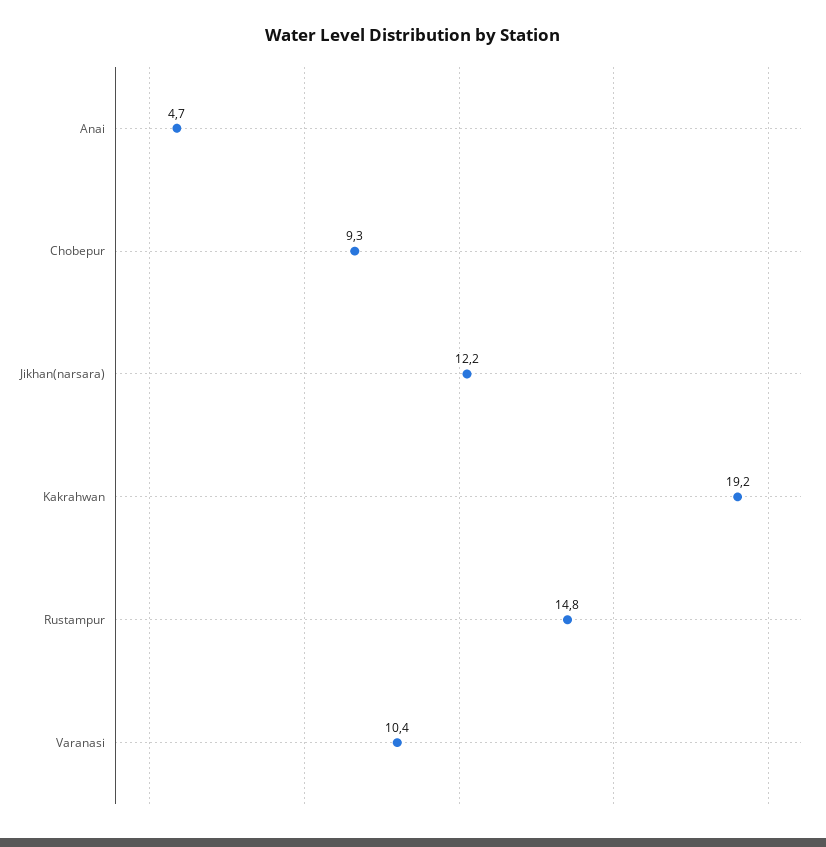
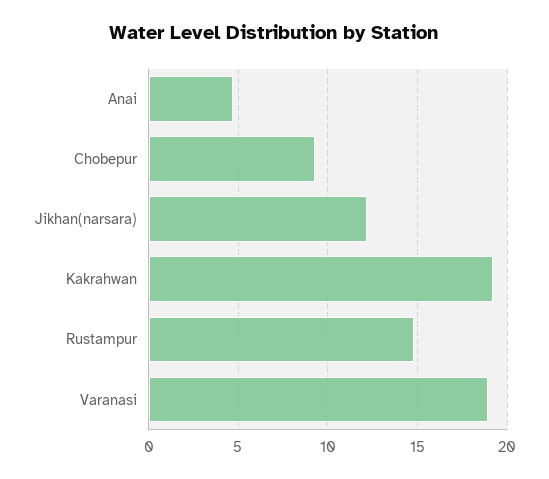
Varanasi: 10.4 -> 19

